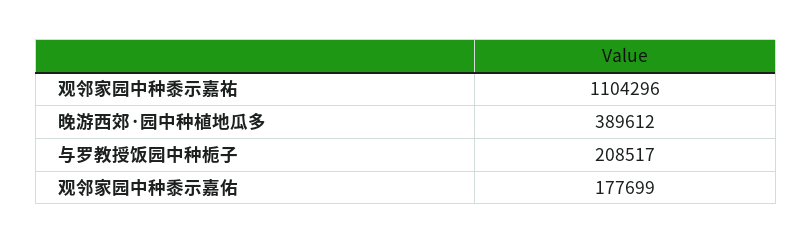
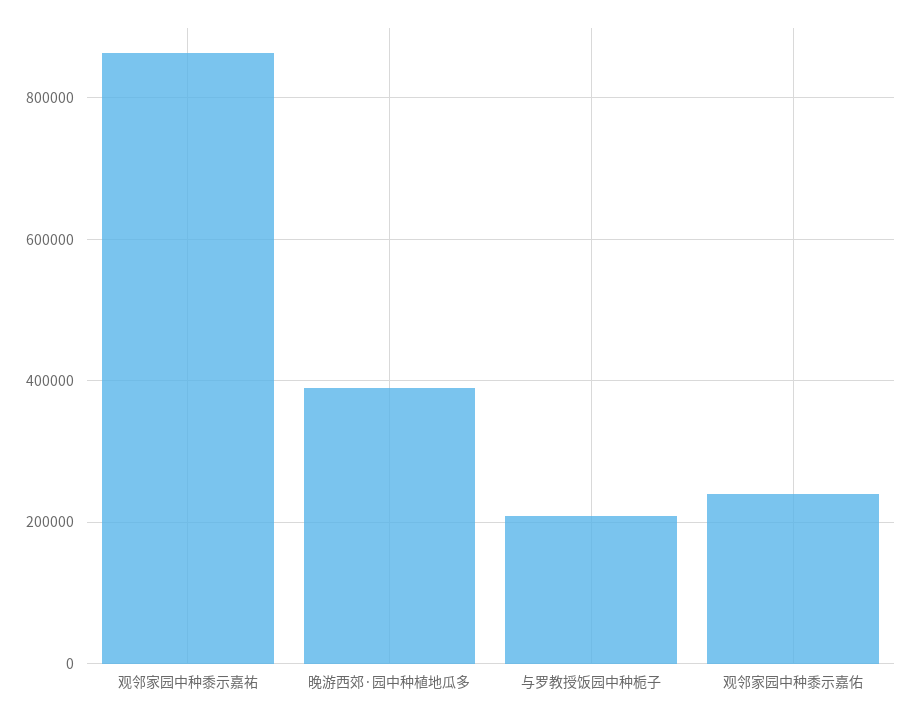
观邻家园中种黍示嘉祐: 1104296 -> 860000
观邻家园中种黍示嘉佑: 177699 -> 240000

